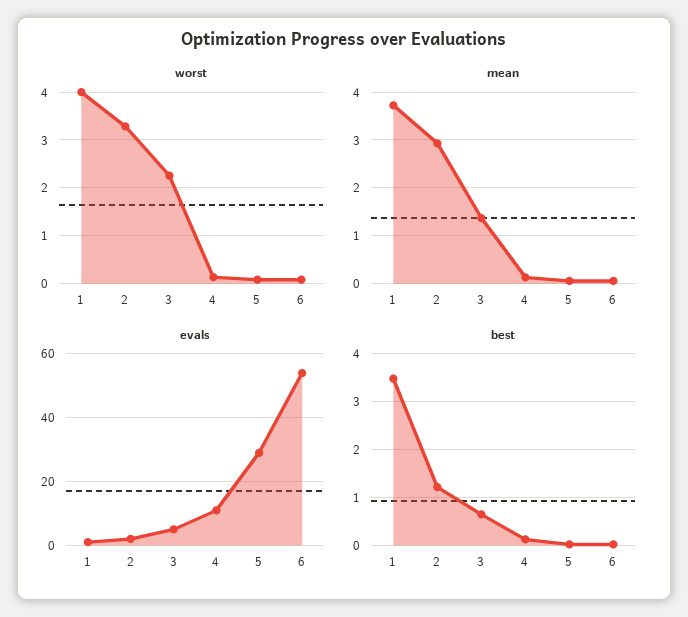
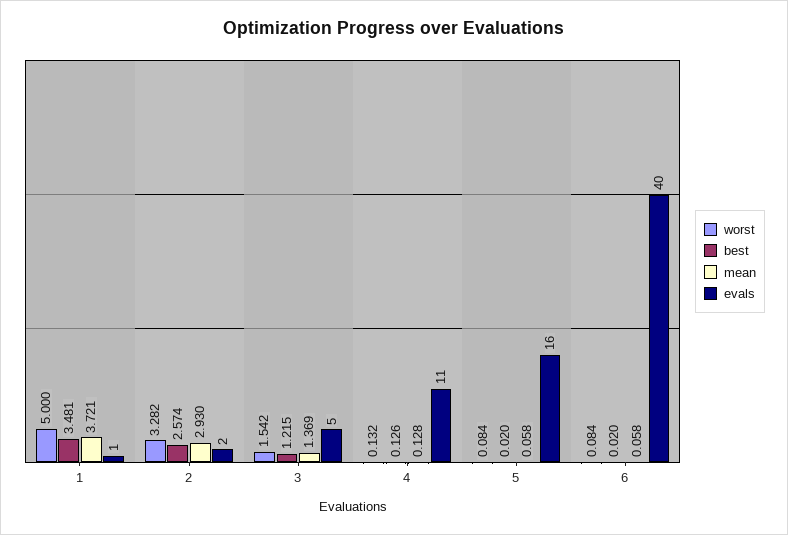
worst, 1: 4 -> 5
worst, 3: 2.2 -> 1.542
evals, 5: 30 -> 16
evals, 6: 55 -> 40
best, 2: 1.2 -> 2.574
best, 3: 0.6 -> 1.215

